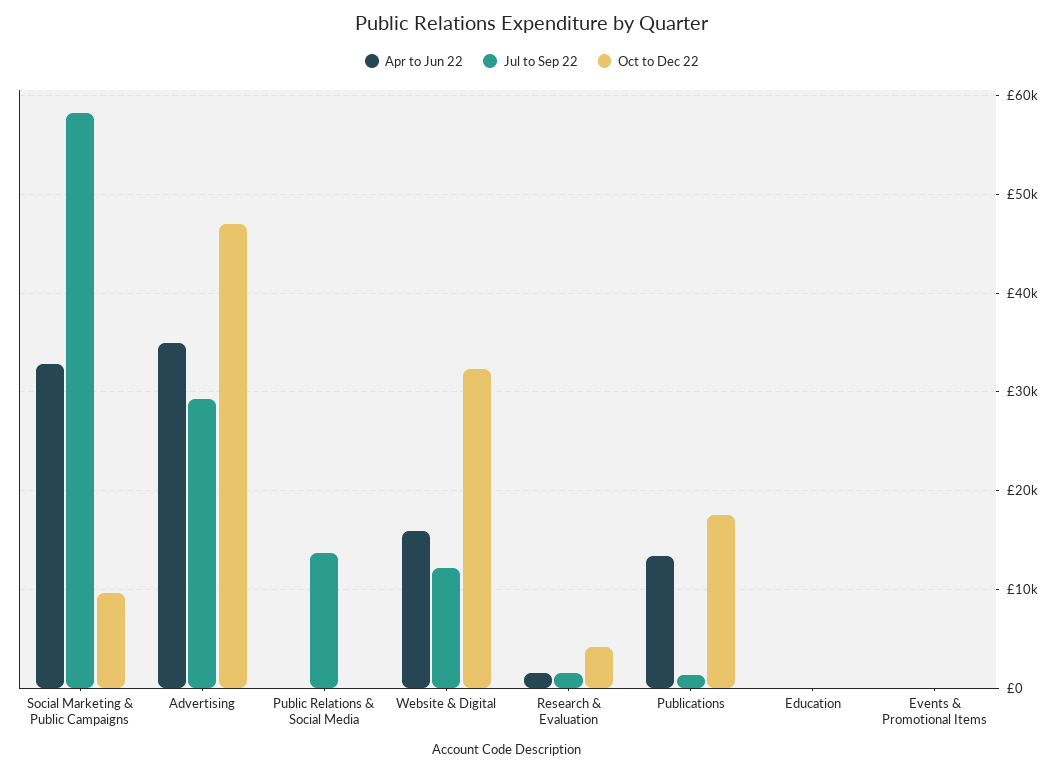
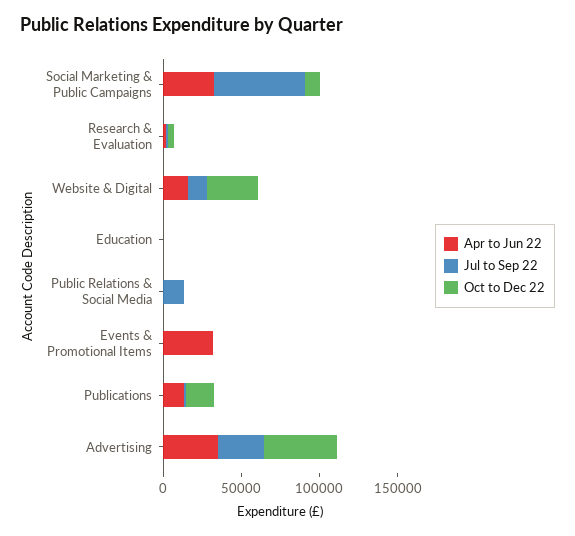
Apr to Jun 22, Events & Promotional Items: 0 -> 30000

